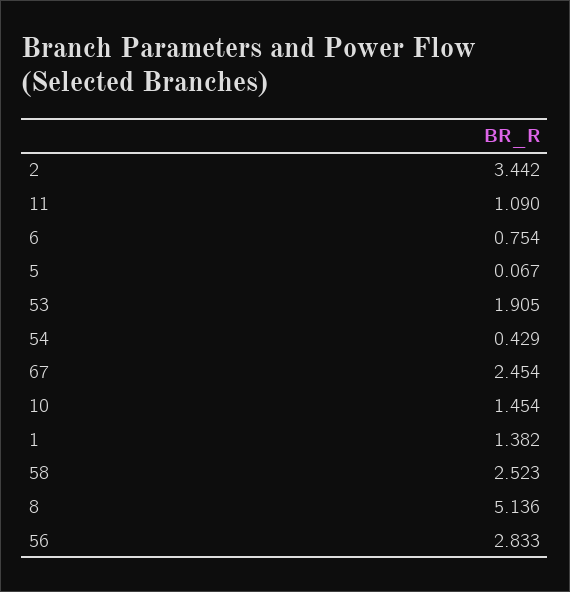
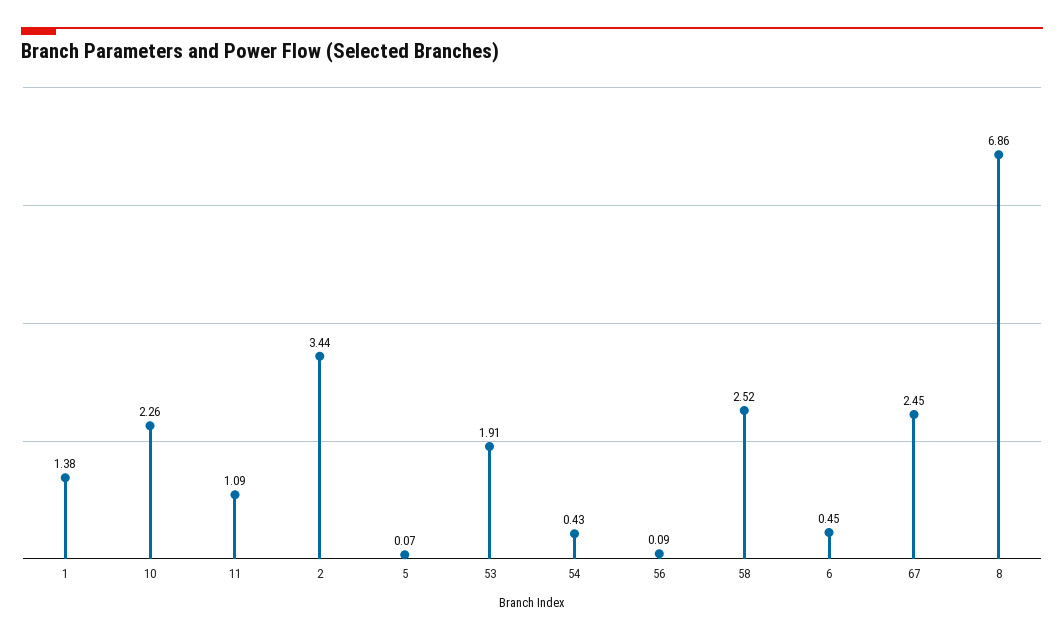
6: 0.754 -> 0.45
10: 1.454 -> 2.26
8: 5.136 -> 6.86
56: 2.833 -> 0.09

